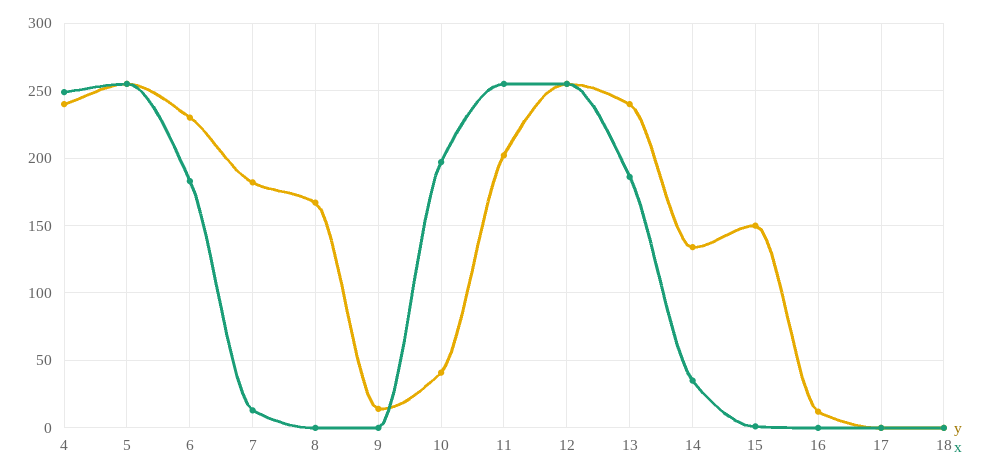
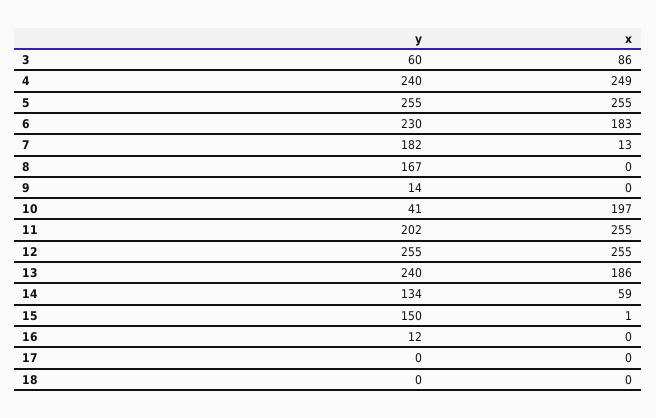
x, 14: 35 -> 59
y, 3: none -> 60
x, 3: none -> 86

